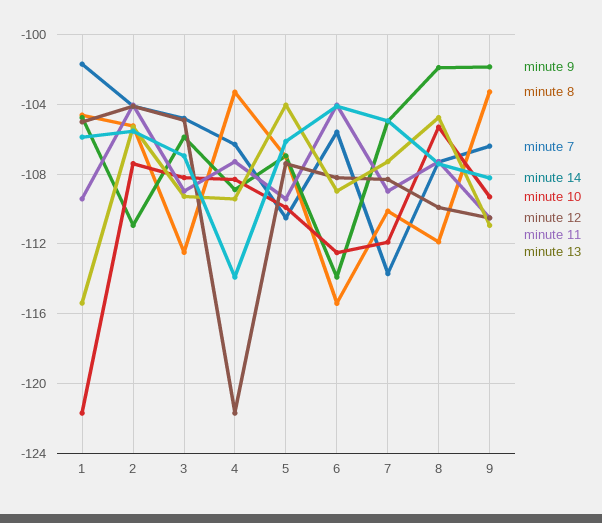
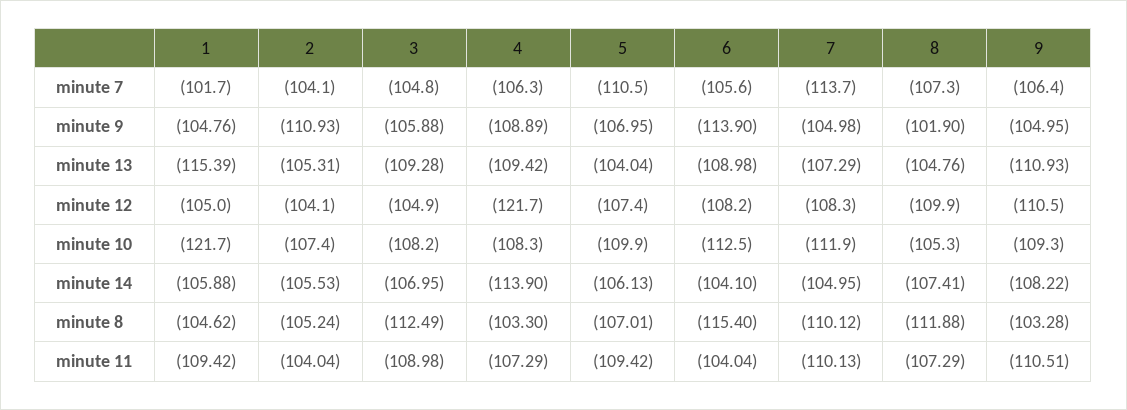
minute 11, 7: -109 -> -110.13
minute 9, 9: -102 -> -104.95

